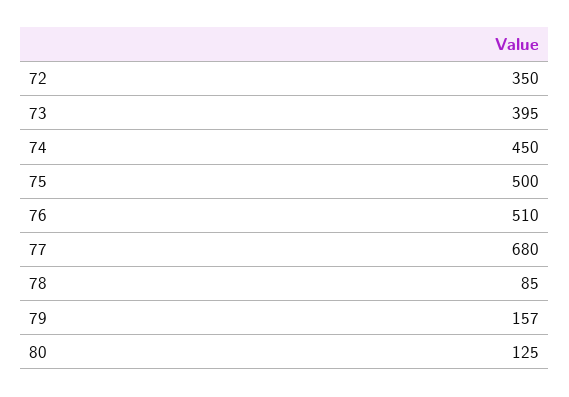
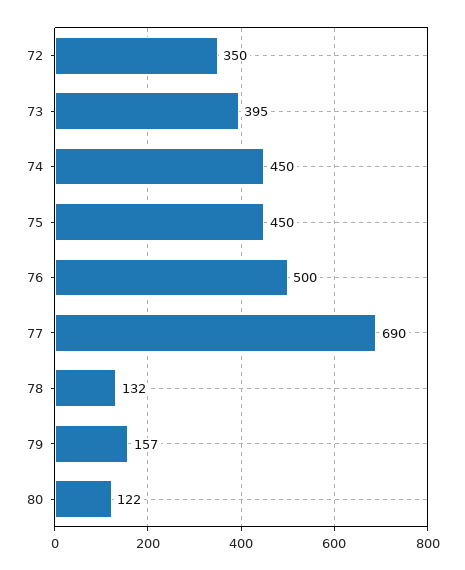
75: 500 -> 450
76: 510 -> 500
77: 680 -> 690
78: 85 -> 132
80: 125 -> 122

